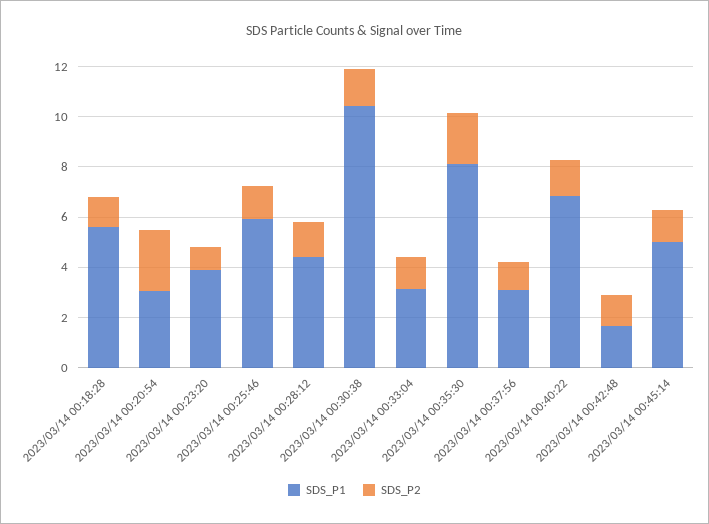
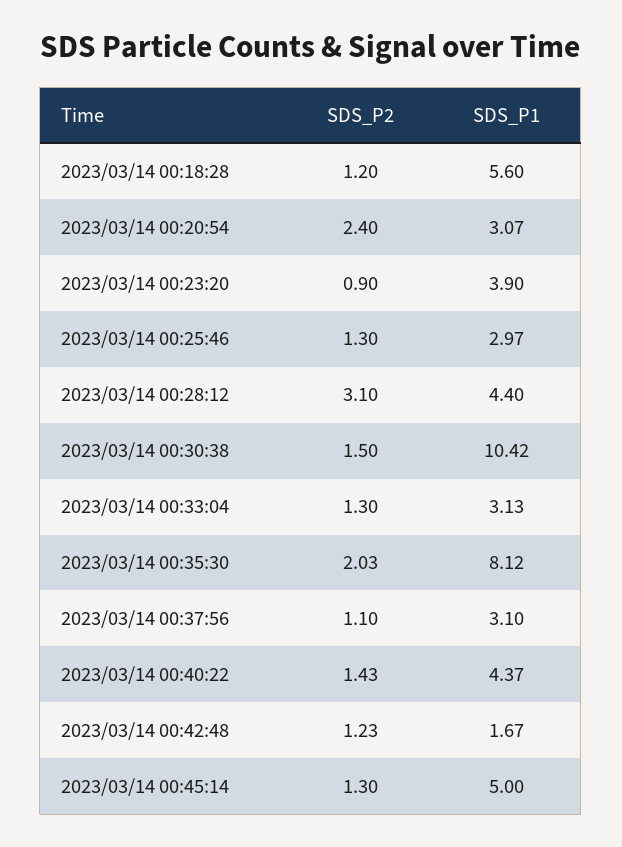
SDS_P1, 2023/03/14 00:25:46: 6 -> 2.97
SDS_P2, 2023/03/14 00:28:12: 1.5 -> 3.1
SDS_P1, 2023/03/14 00:40:22: 7 -> 4.37

